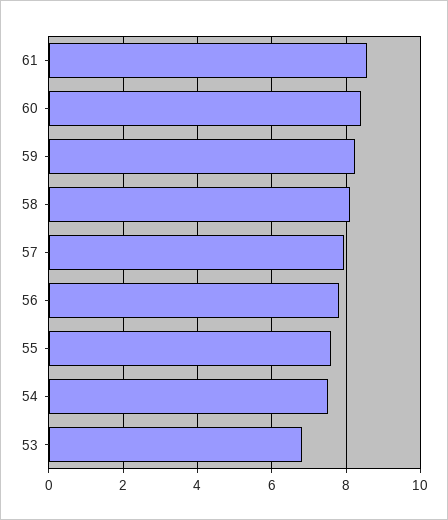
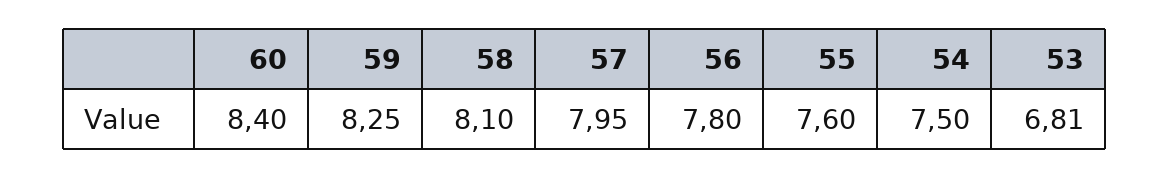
61: 8.6 -> none

